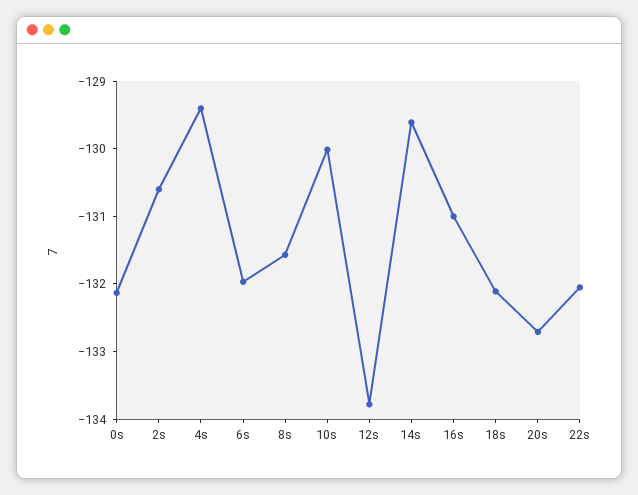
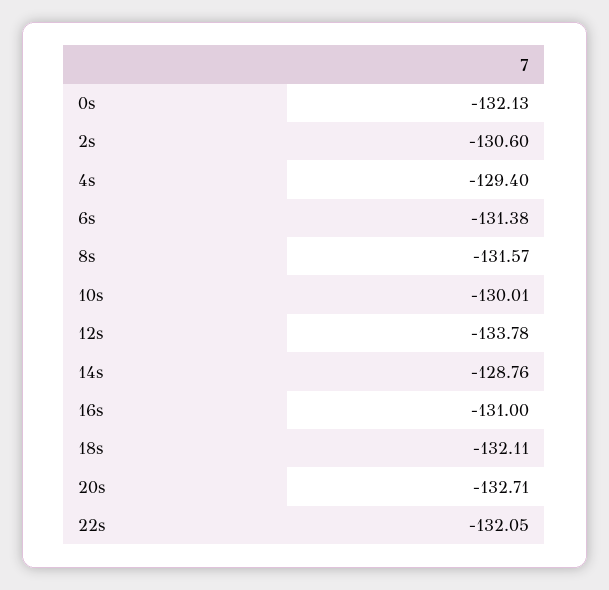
6s: -132 -> -131.38
14s: -129.6 -> -128.76

